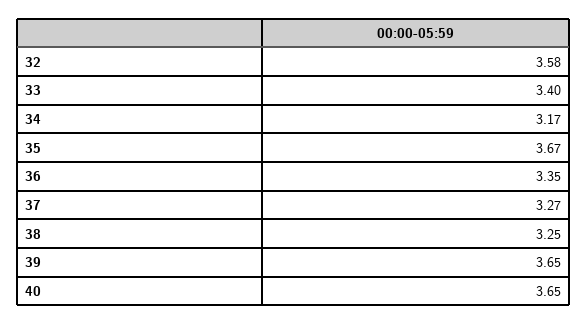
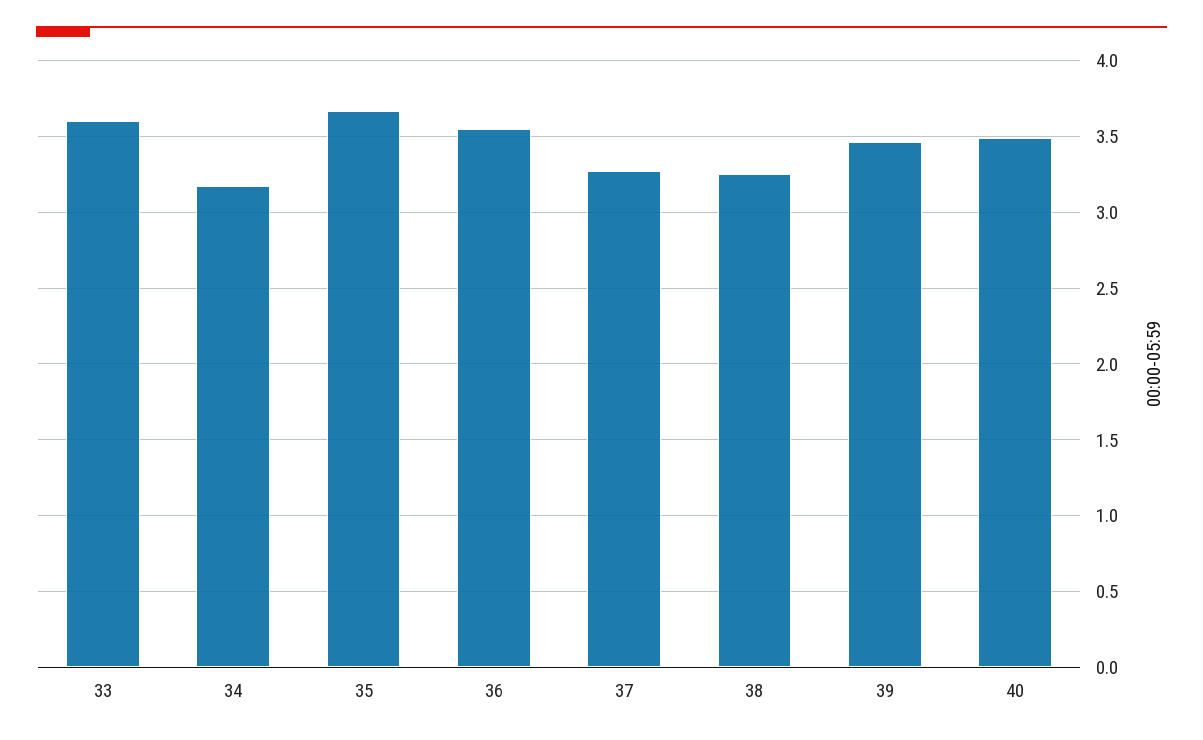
32: 3.58 -> none
33: 3.4 -> 3.6
36: 3.35 -> 3.55
39: 3.65 -> 3.45
40: 3.65 -> 3.5

